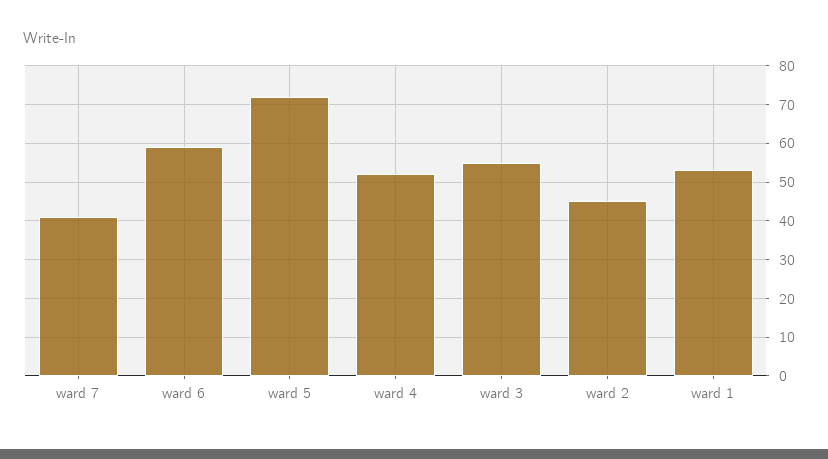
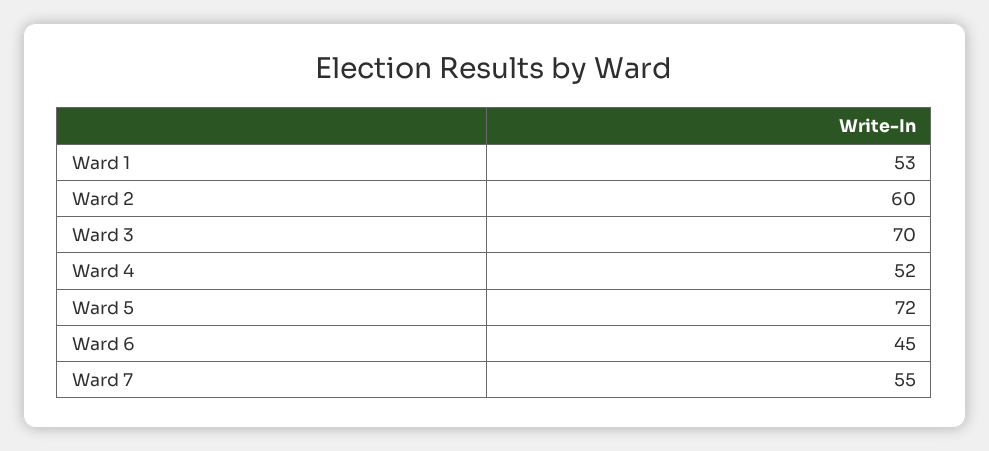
ward 7: 40 -> 55
ward 6: 60 -> 45
ward 3: 55 -> 70
ward 2: 45 -> 60

